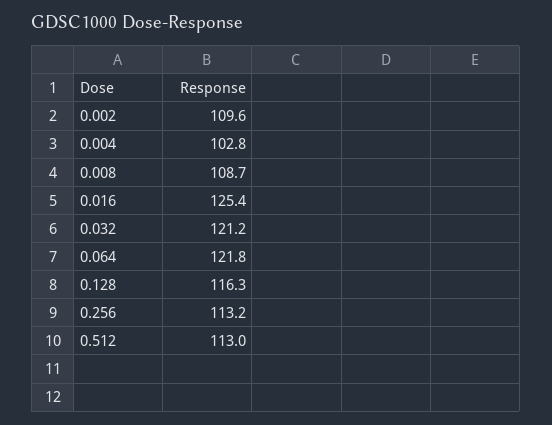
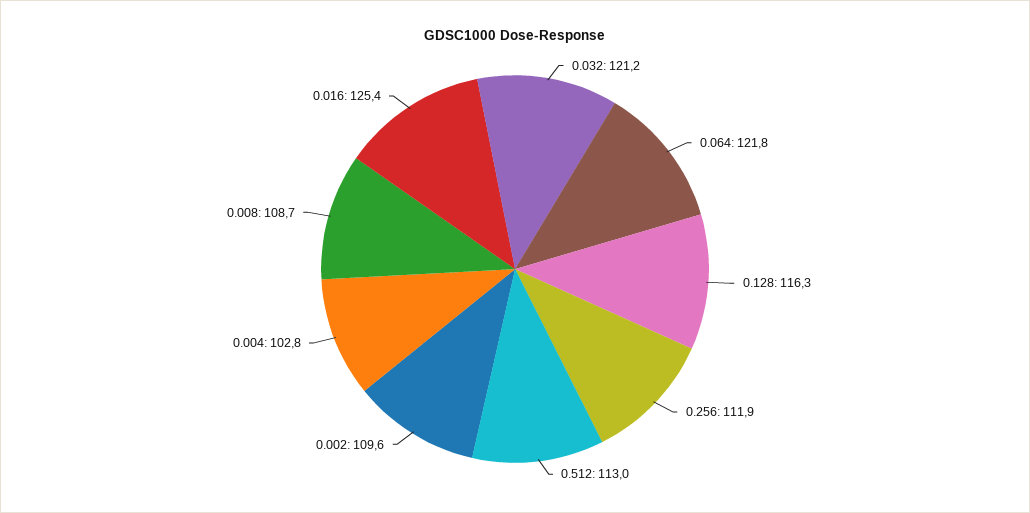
0.256: 113.2 -> 111.9

